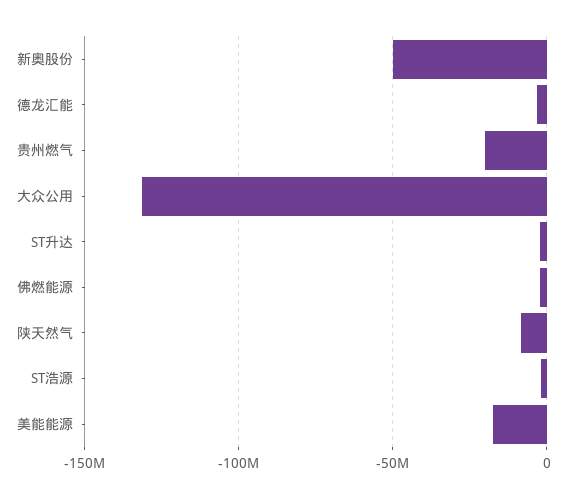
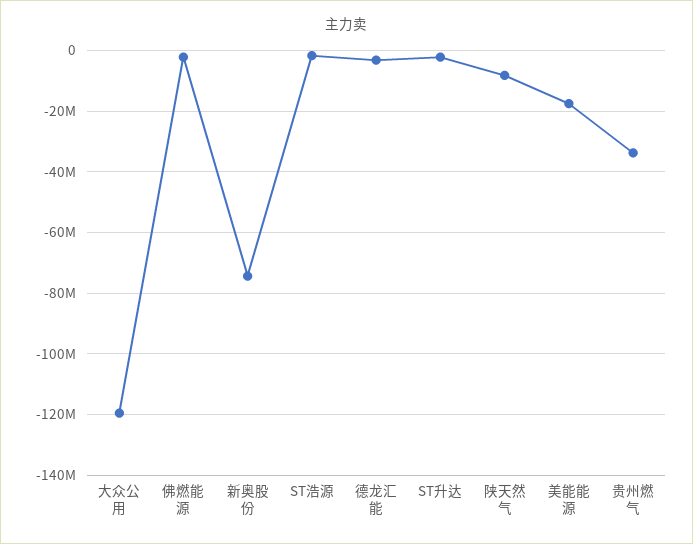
新奥股份: -50000000 -> -74000000
贵州燃气: -20000000 -> -34000000
大众公用: -130000000 -> -120000000

